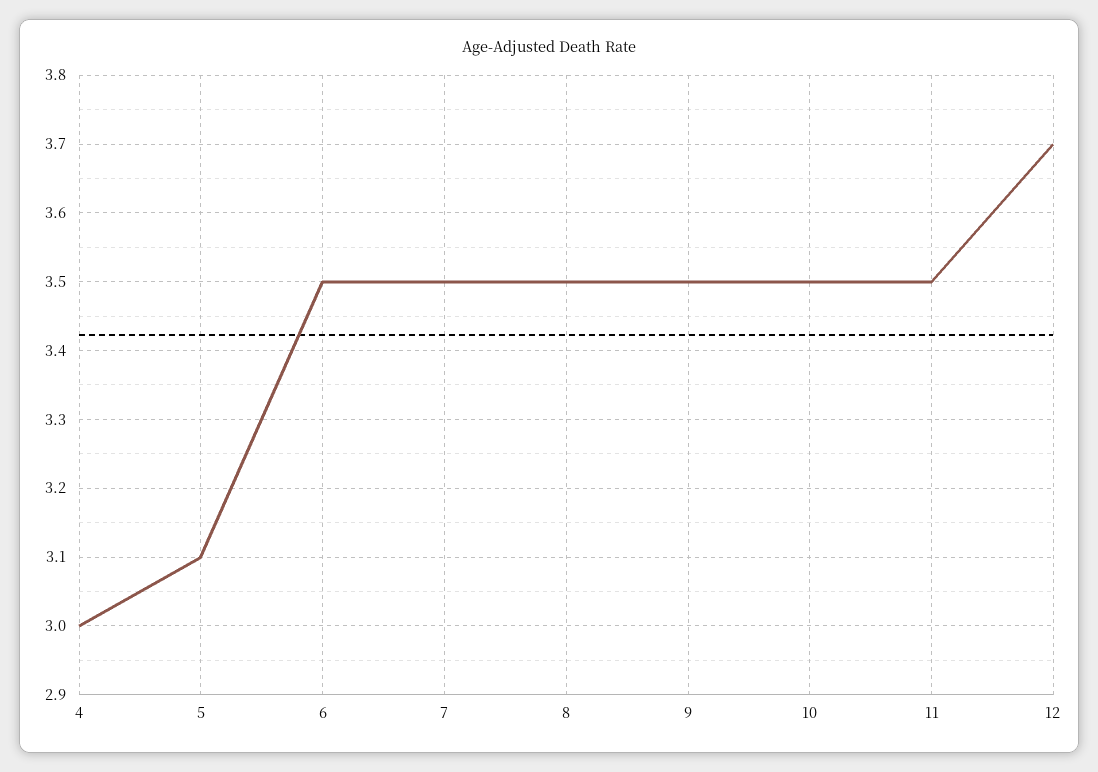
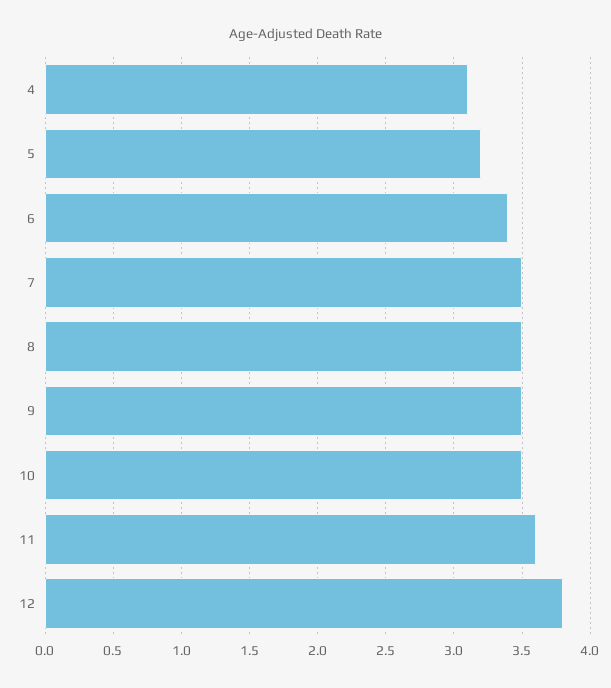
4: 3 -> 3.1
5: 3.1 -> 3.2
6: 3.5 -> 3.4
11: 3.5 -> 3.6
12: 3.7 -> 3.8

